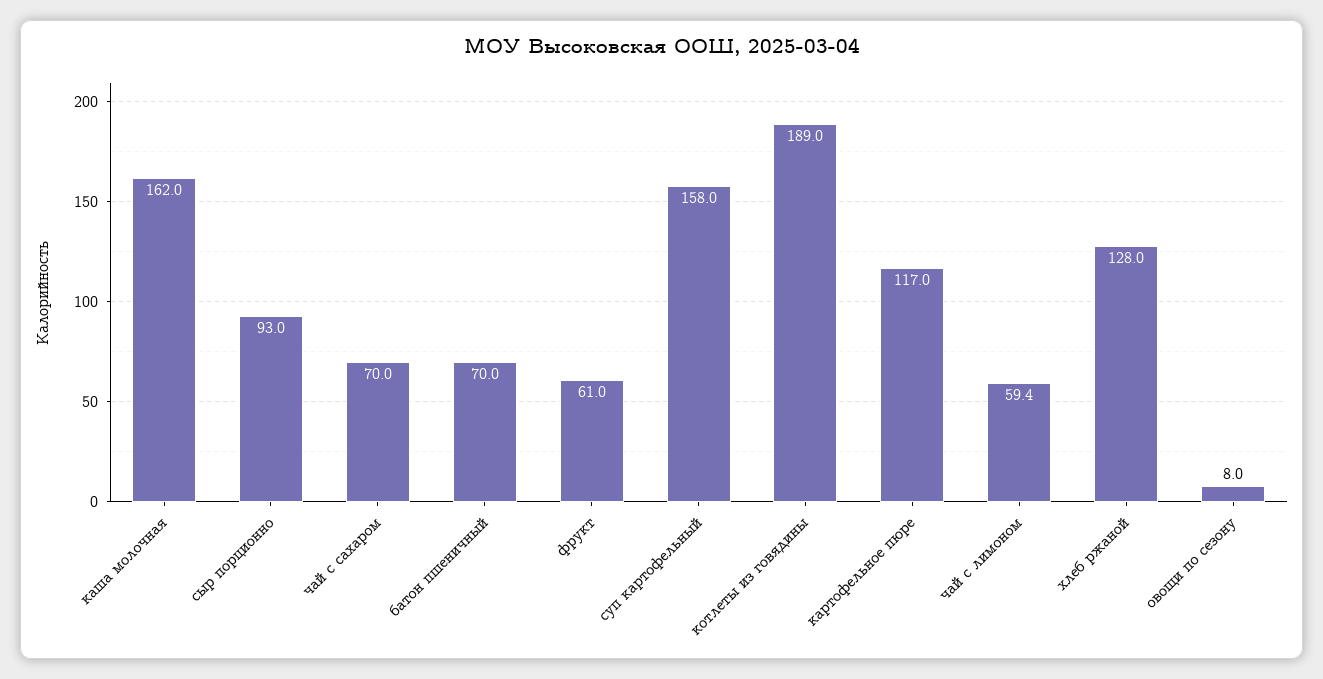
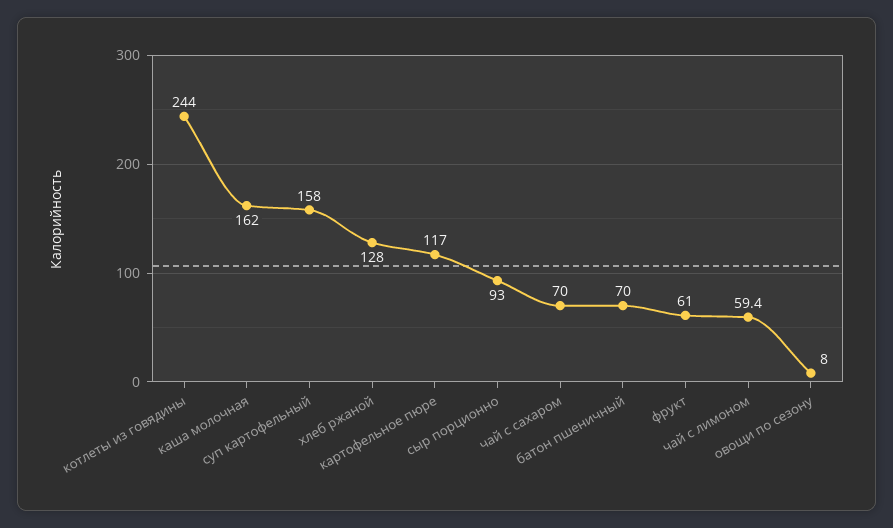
котлеты из говядины: 189 -> 244

